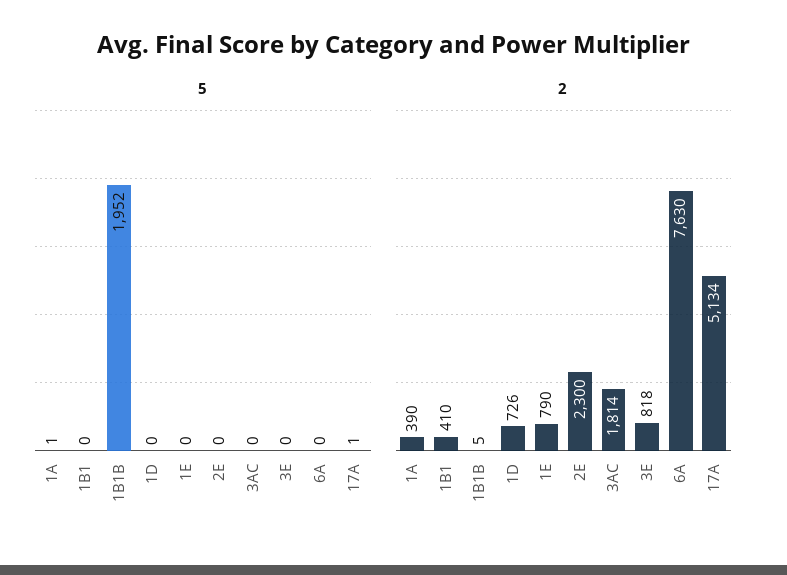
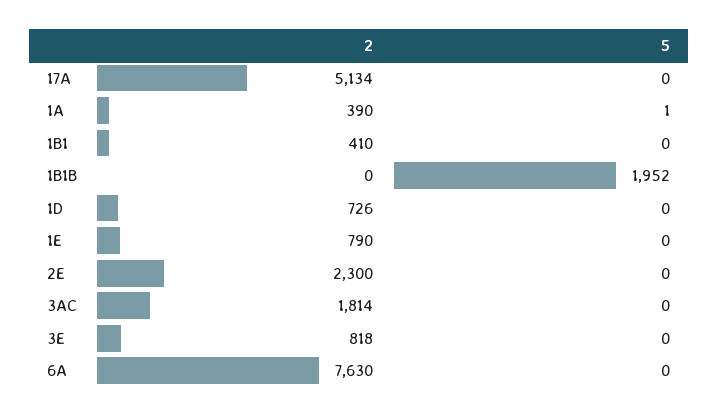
5, 17A: 1 -> 0
2, 1B1B: 5 -> 0

